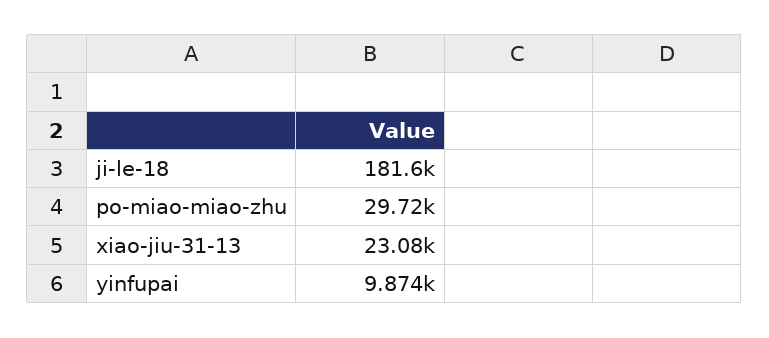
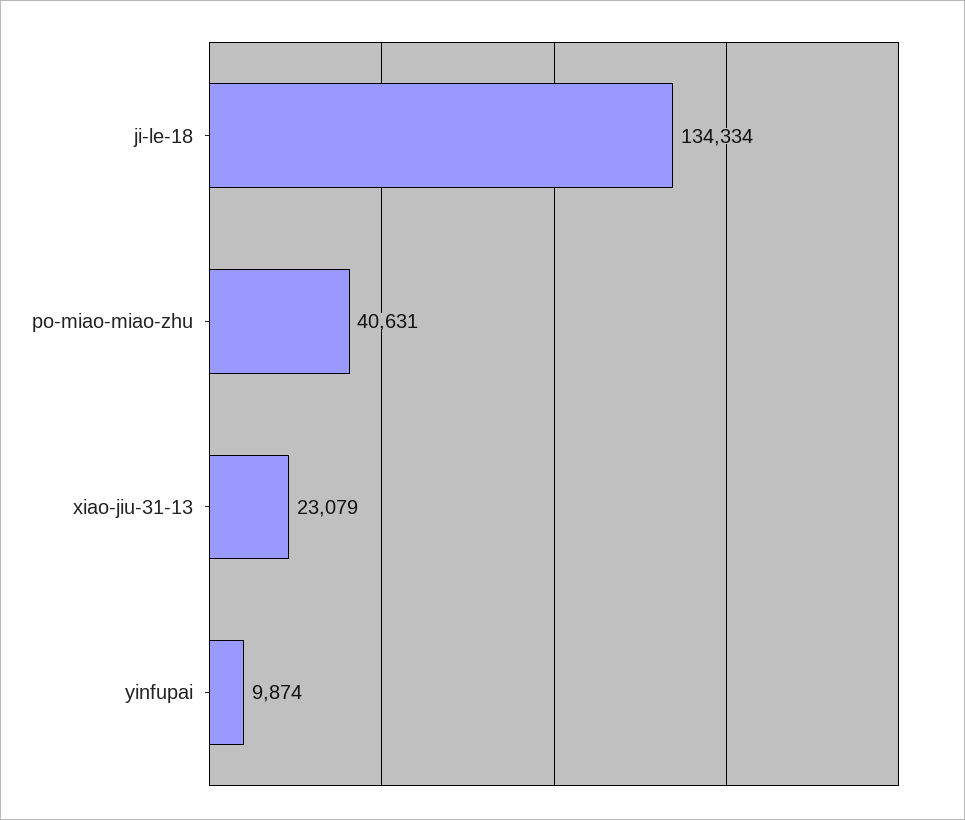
ji-le-18: 181600 -> 134334
po-miao-miao-zhu: 29720 -> 40631

